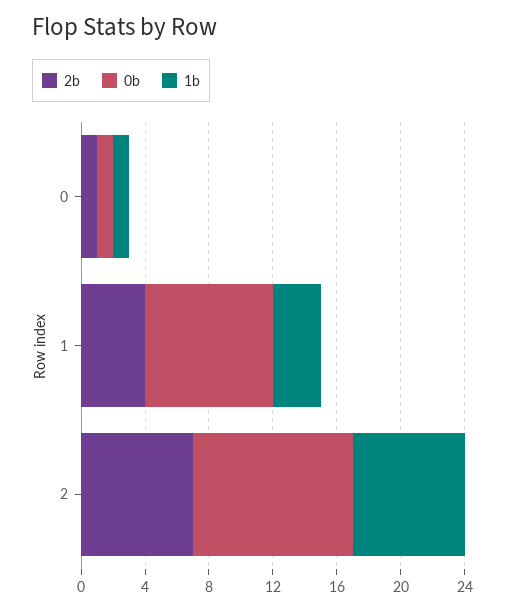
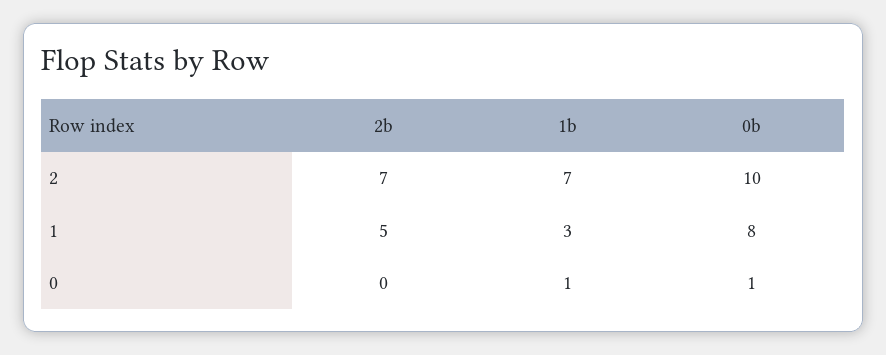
2b, 0: 1 -> 0
2b, 1: 4 -> 5

